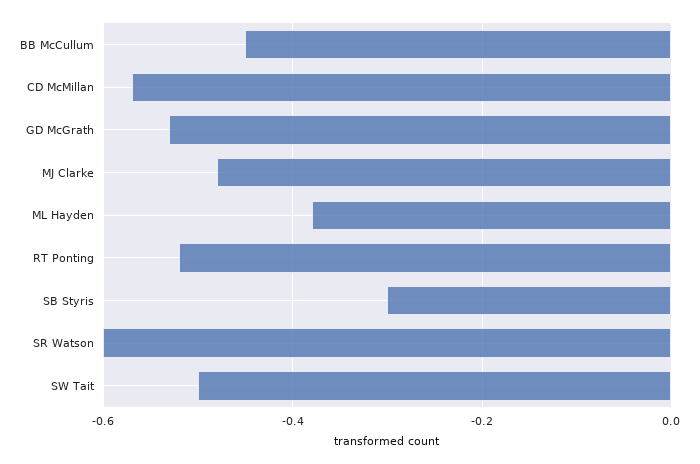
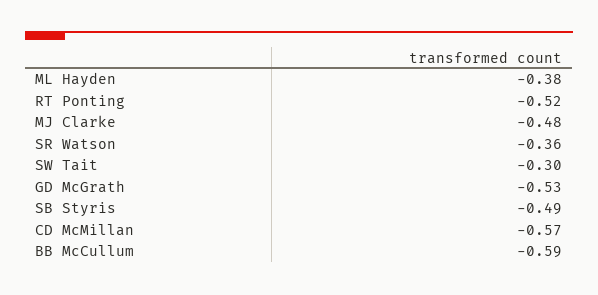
BB McCullum: -0.45 -> -0.59
SB Styris: -0.3 -> -0.49
SR Watson: -0.6 -> -0.36
SW Tait: -0.5 -> -0.3

